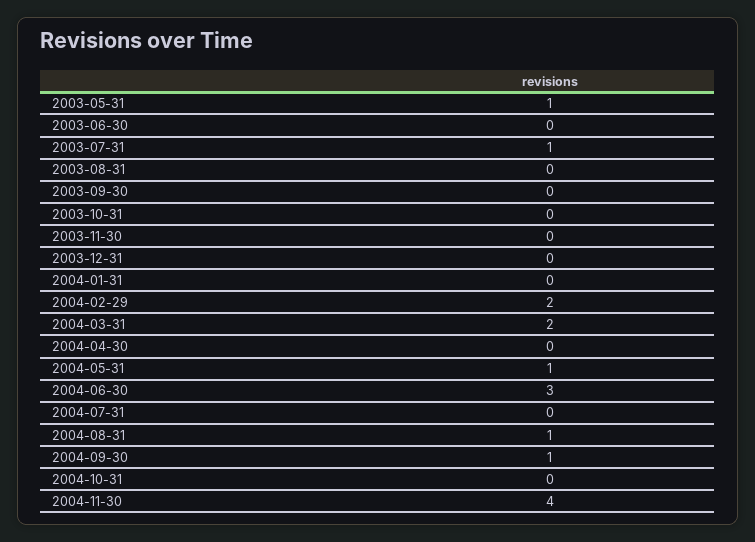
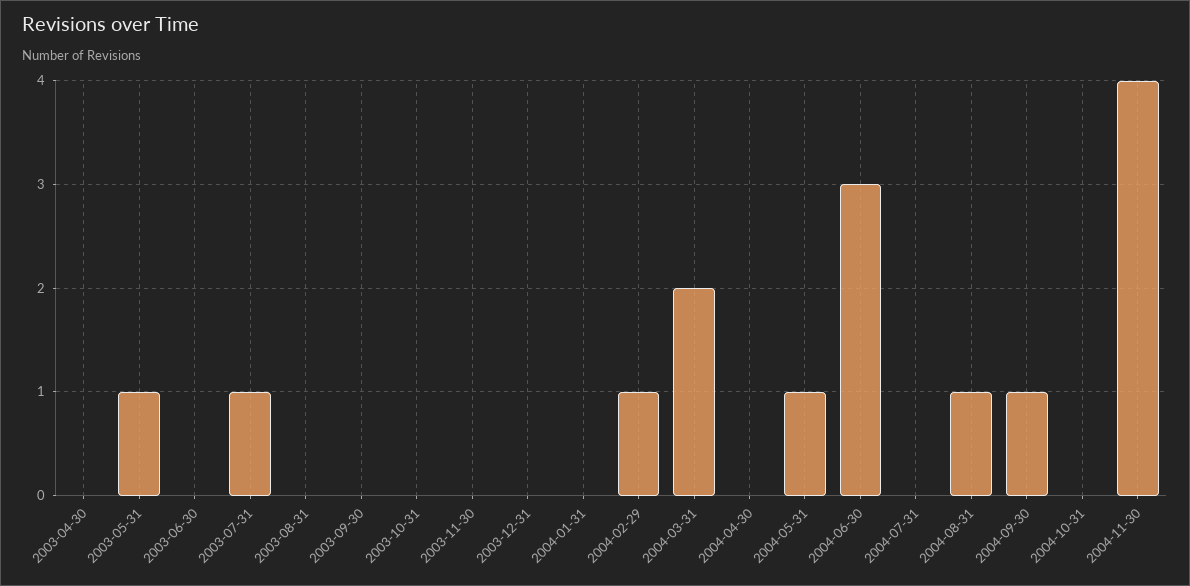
2004-02-29: 2 -> 1
2003-04-30: none -> 0

